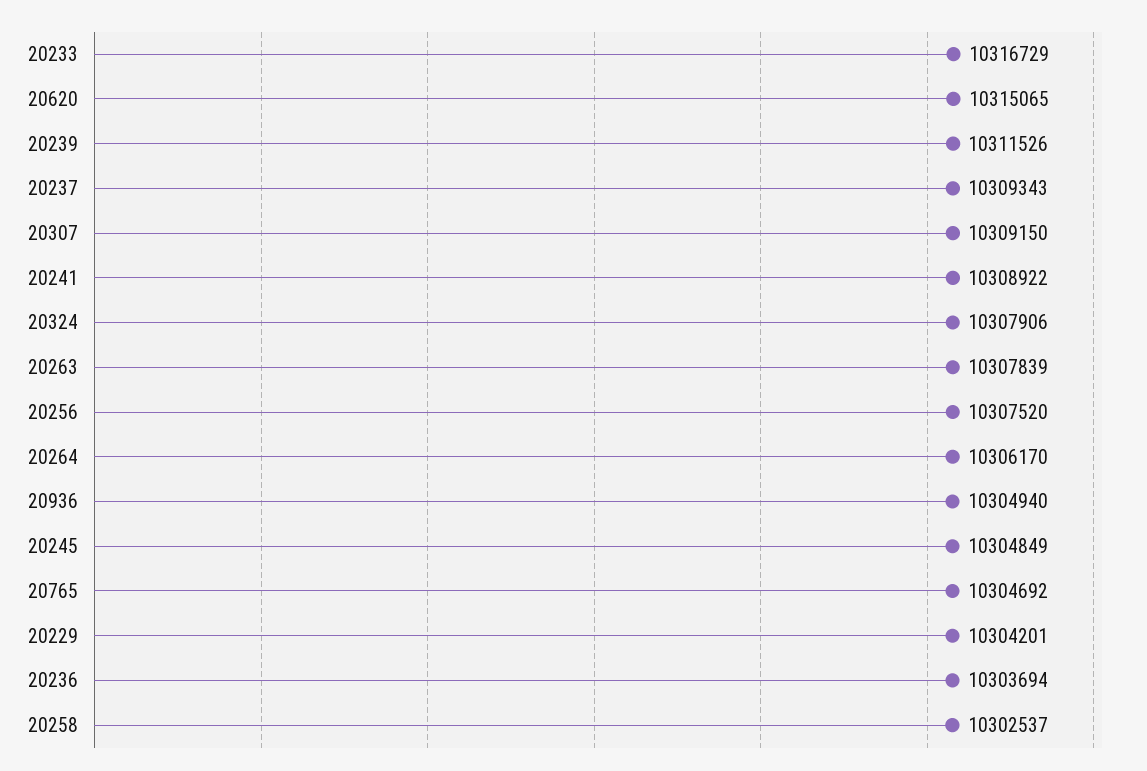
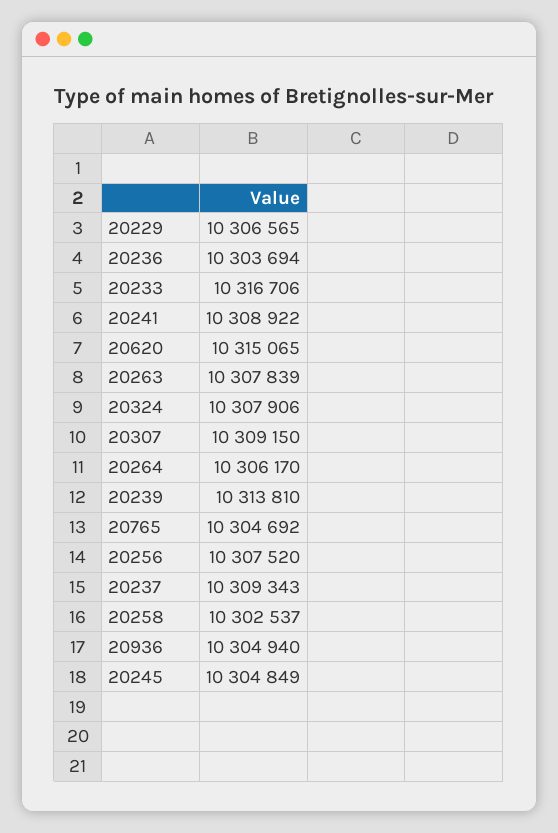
20233: 10316729 -> 10316706
20239: 10311526 -> 10313810
20229: 10304201 -> 10306565

